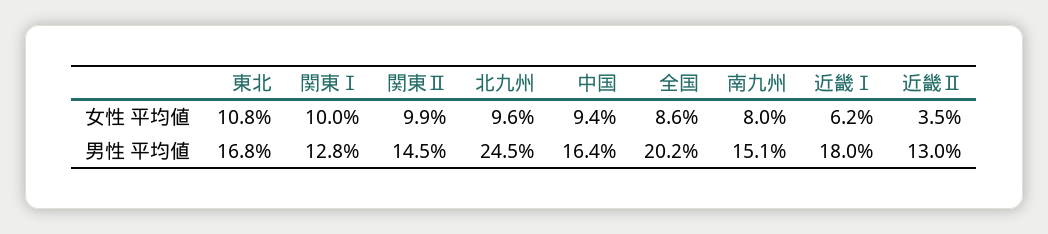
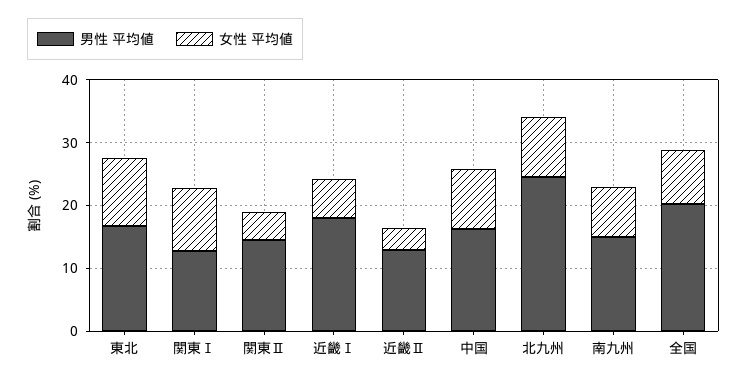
女性 平均値, 関東Ⅱ: 9.9 -> 4

